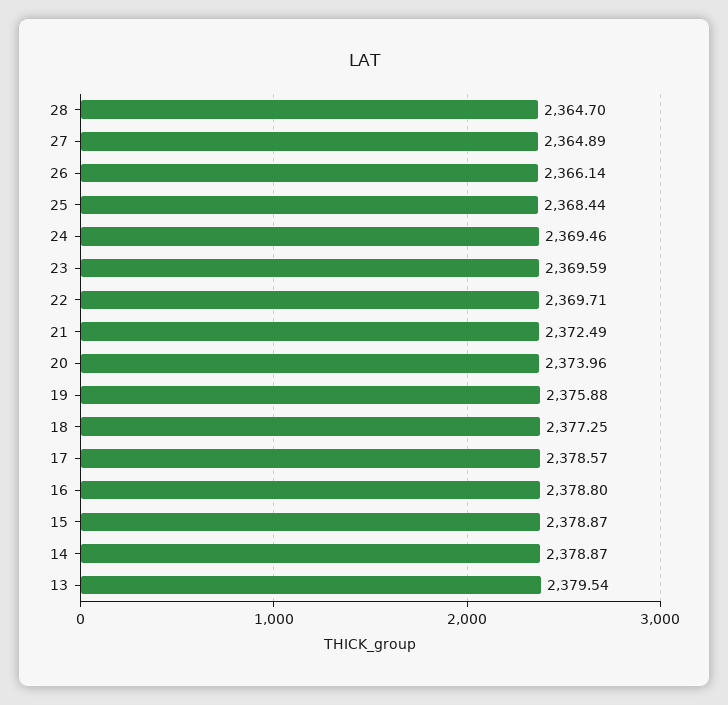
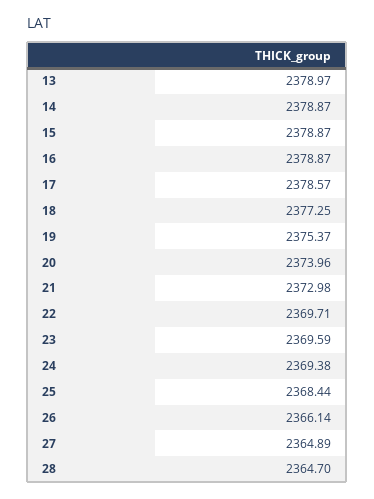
24: 2369.46 -> 2369.38
21: 2372.49 -> 2372.98
19: 2375.88 -> 2375.37
16: 2378.8 -> 2378.87
13: 2379.54 -> 2378.97

